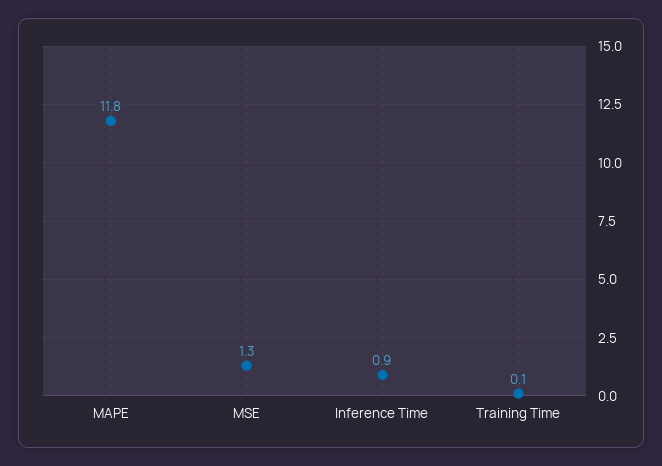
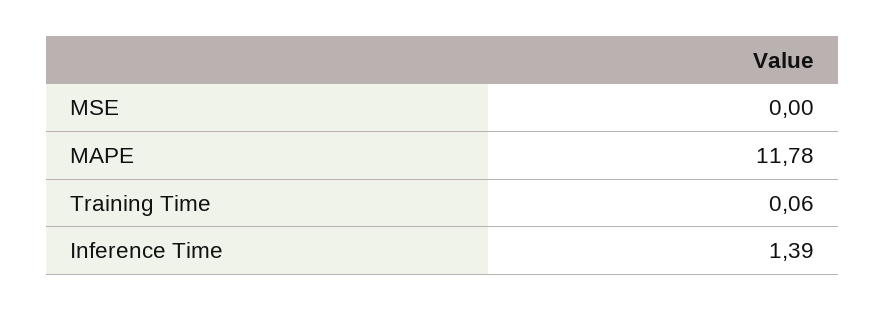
MSE: 1.3 -> 0
Inference Time: 0.9 -> 1.39

